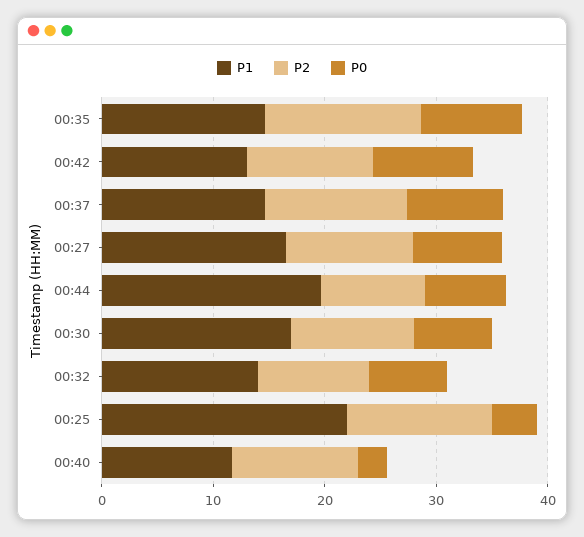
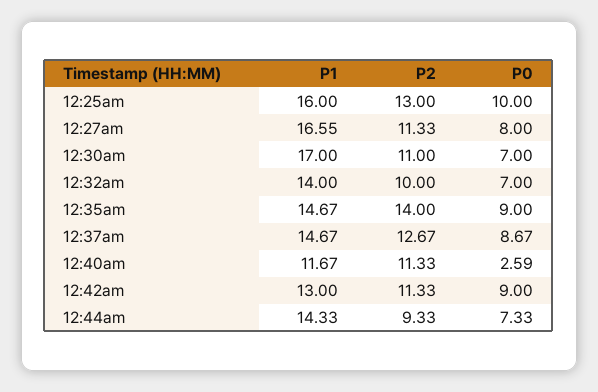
P1, 00:44: 20 -> 14.33
P1, 00:25: 22 -> 16
P0, 00:25: 4 -> 10

